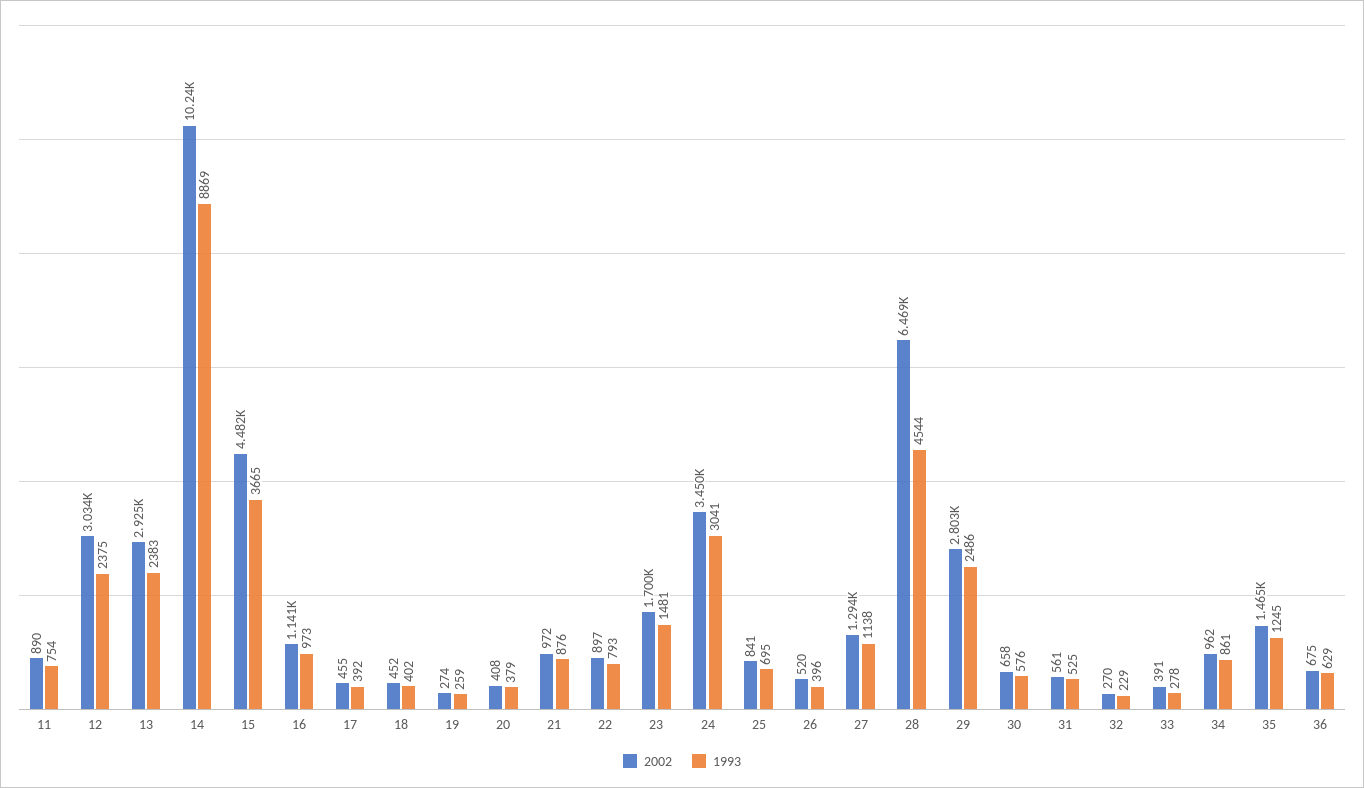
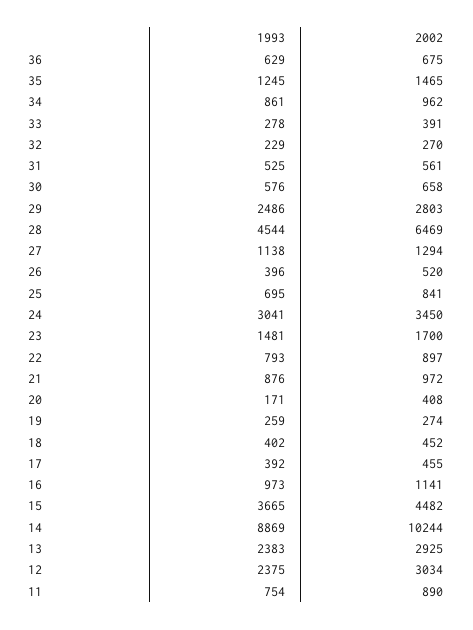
1993, 20: 379 -> 171

